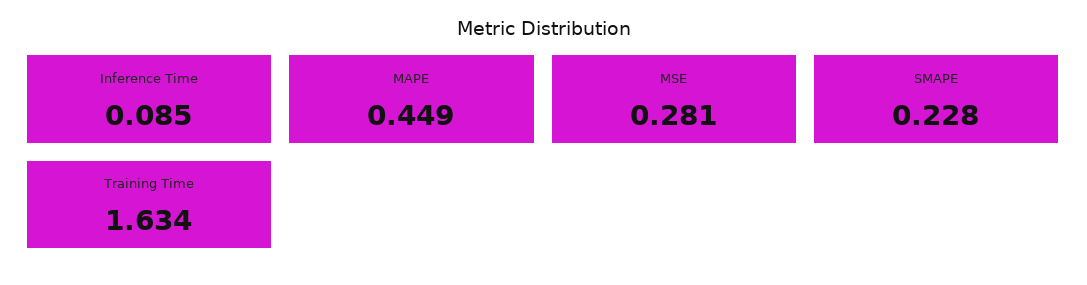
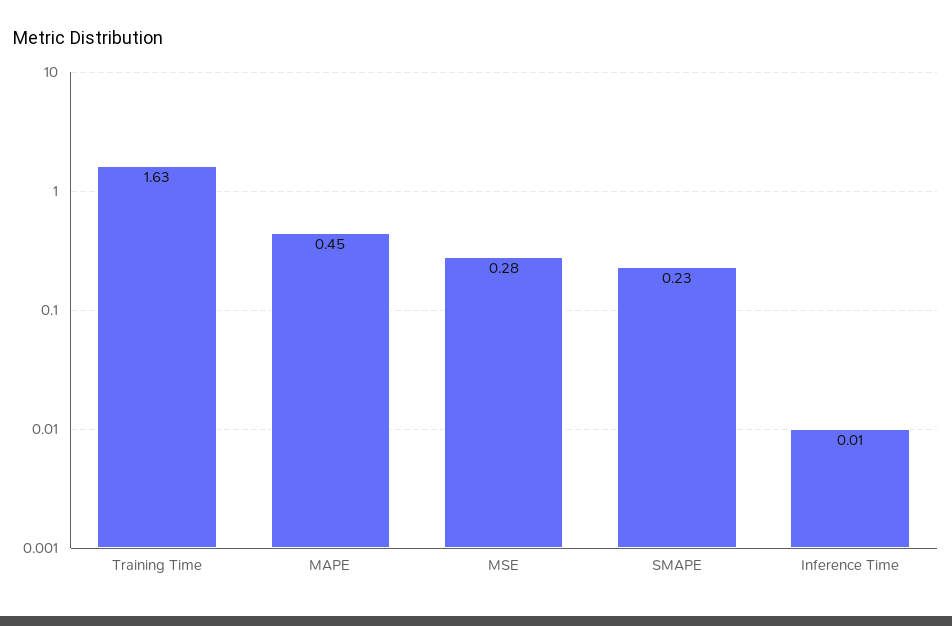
Inference Time: 0.085 -> 0.01

